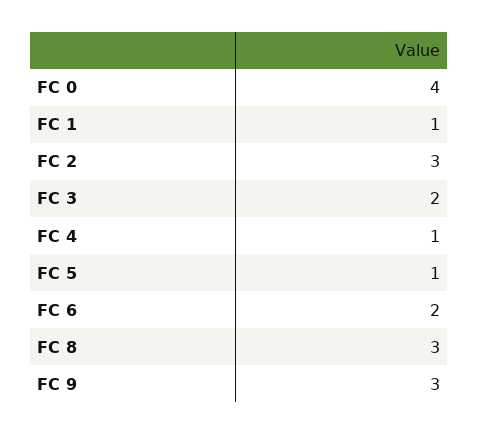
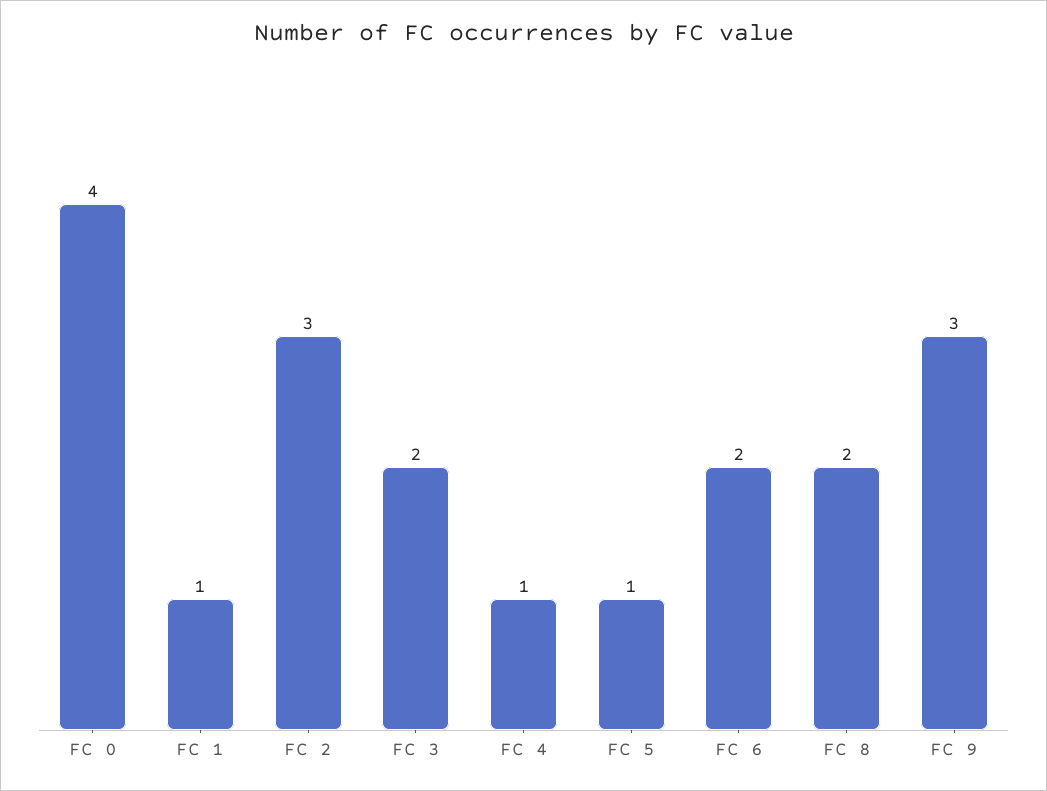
FC 8: 3 -> 2

